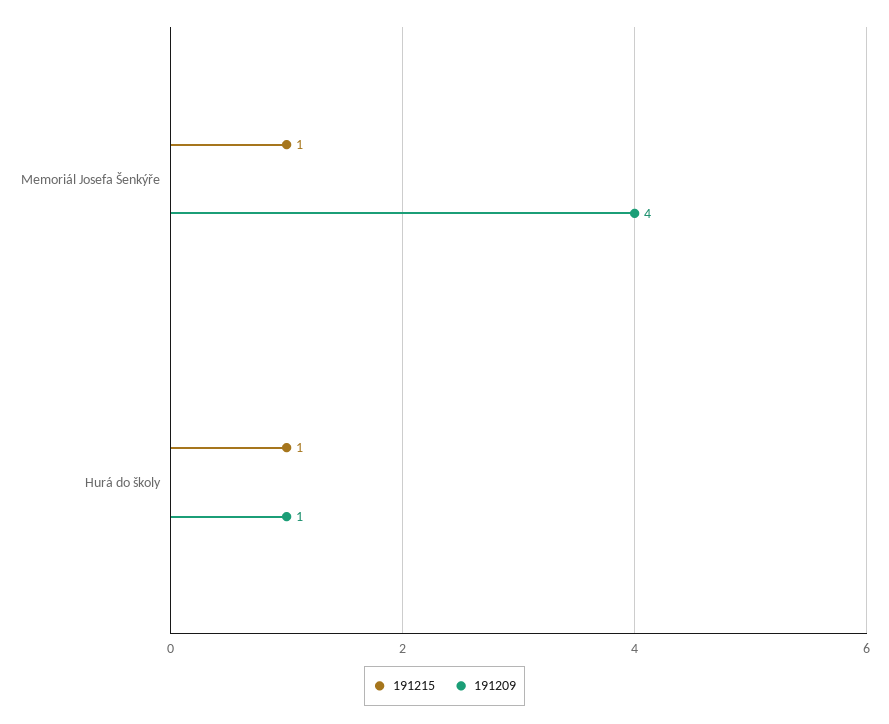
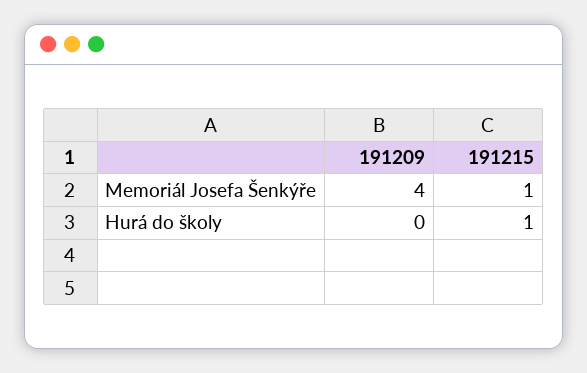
191209, Hurá do školy: 1 -> 0

